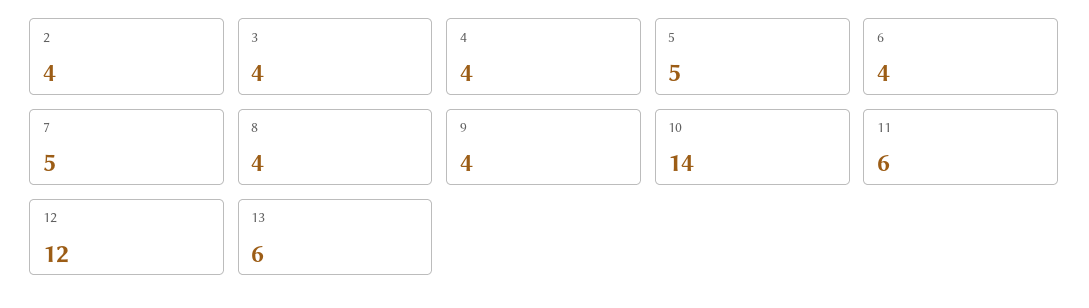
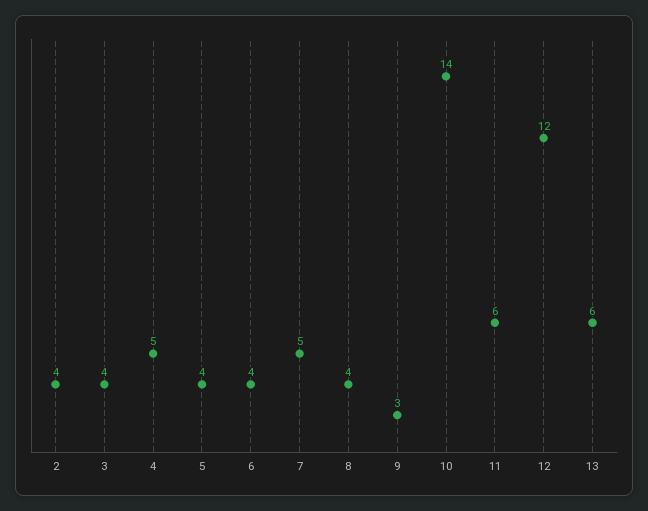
4: 4 -> 5
5: 5 -> 4
9: 4 -> 3

